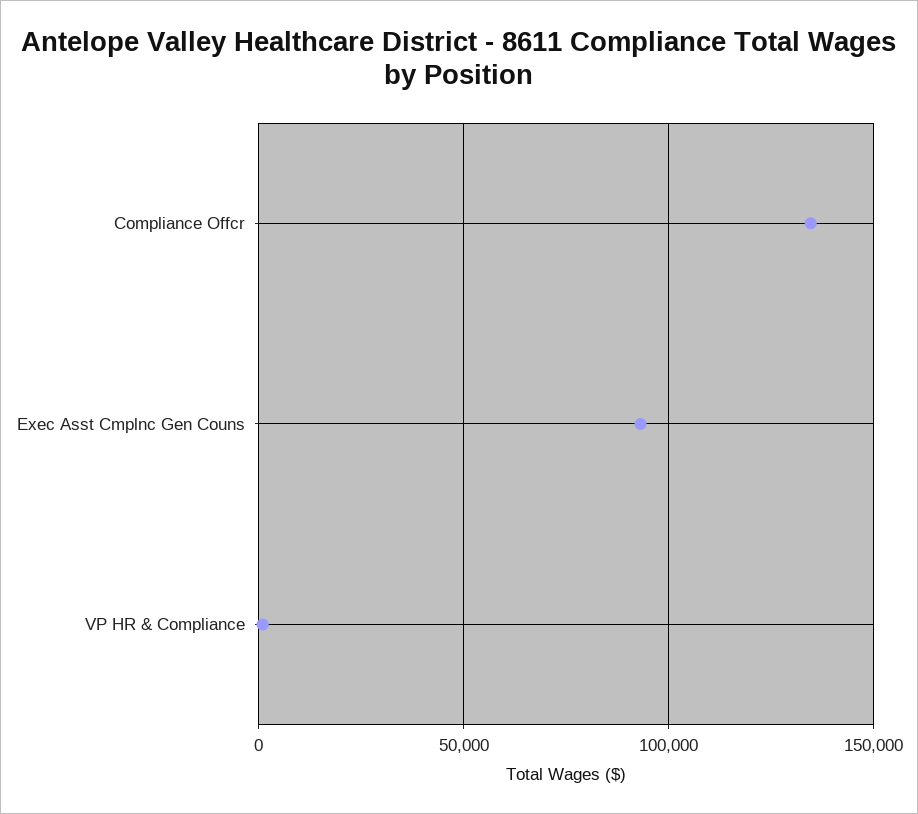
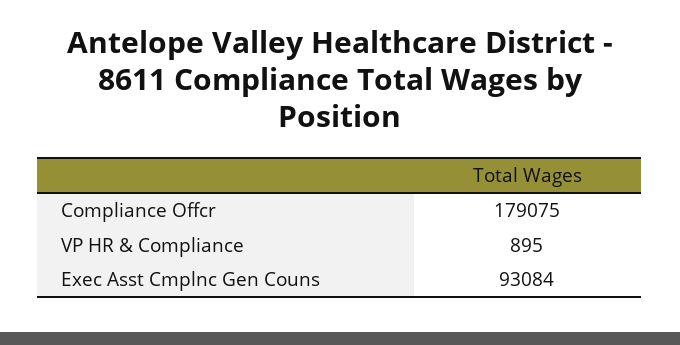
Compliance Offcr: 135000 -> 179075

